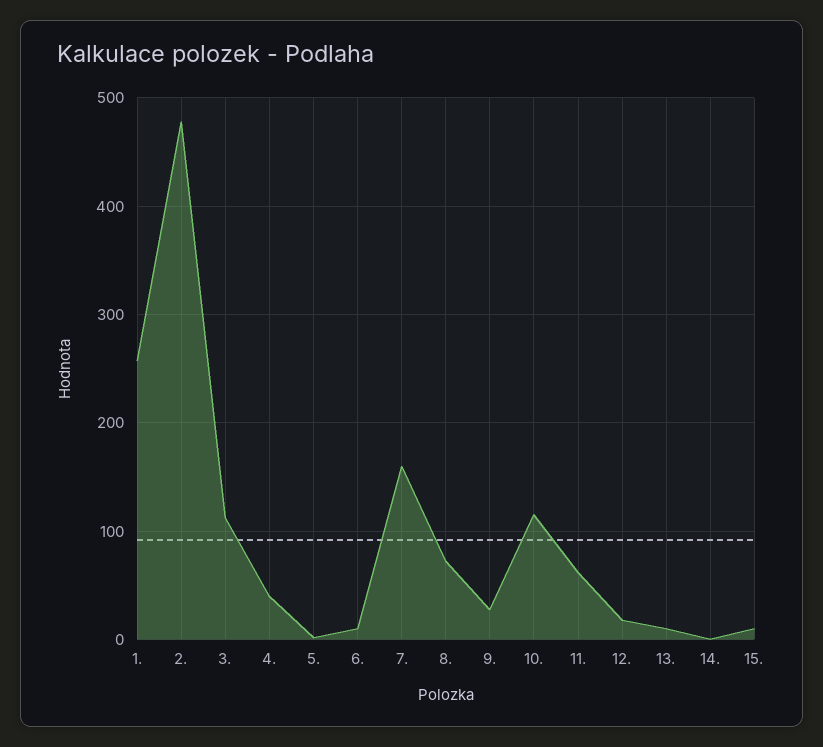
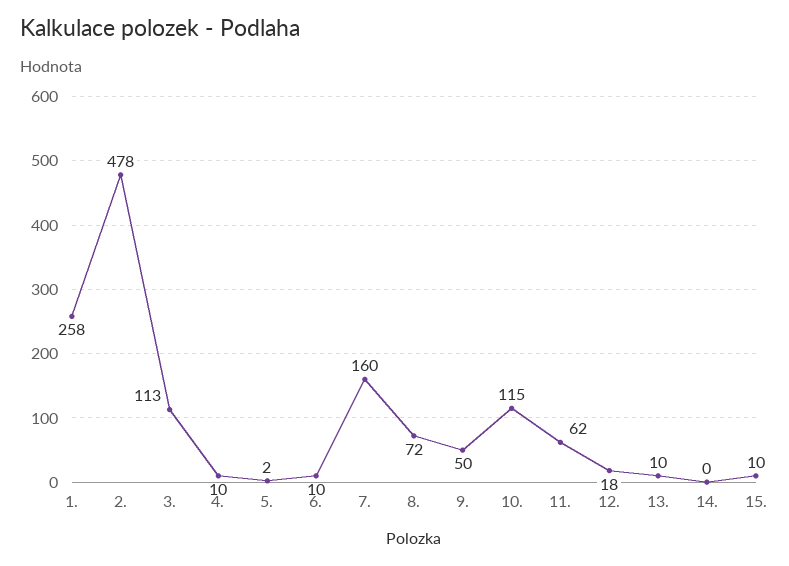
4.: 40 -> 10
9.: 30 -> 50

